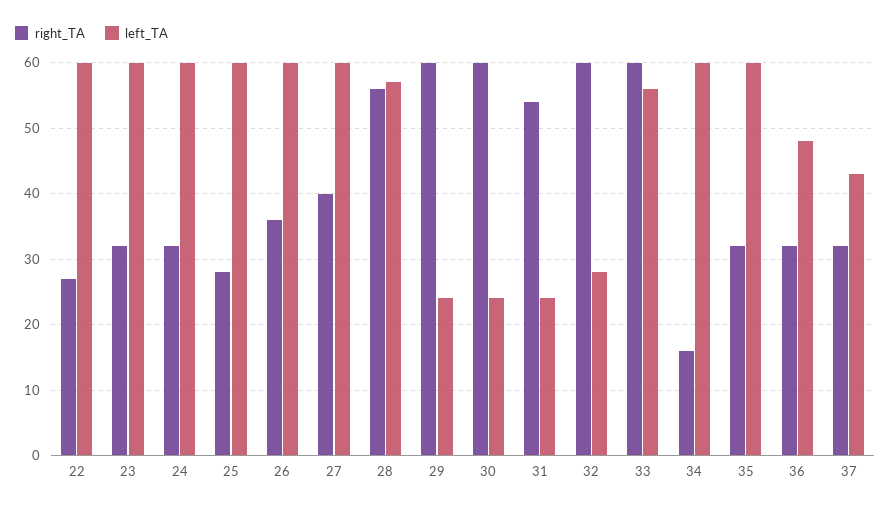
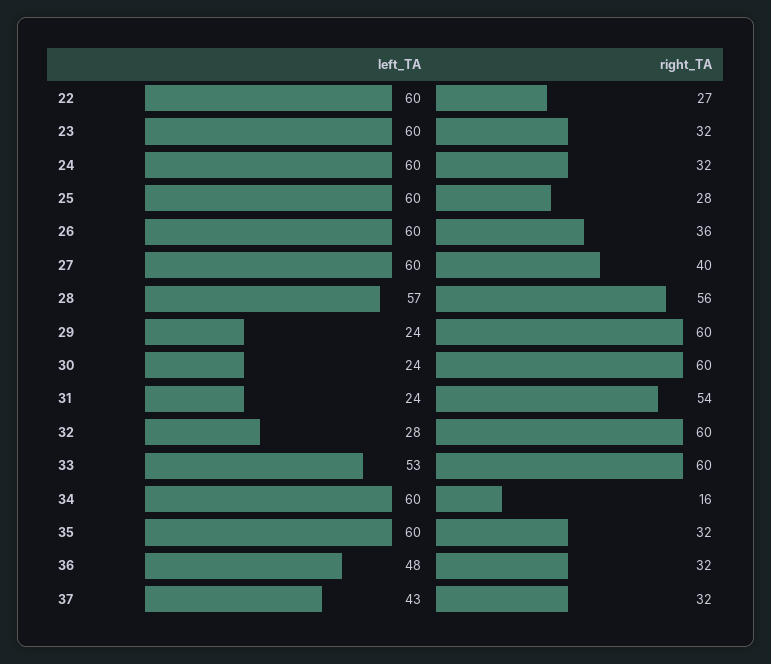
left_TA, 33: 56 -> 53

